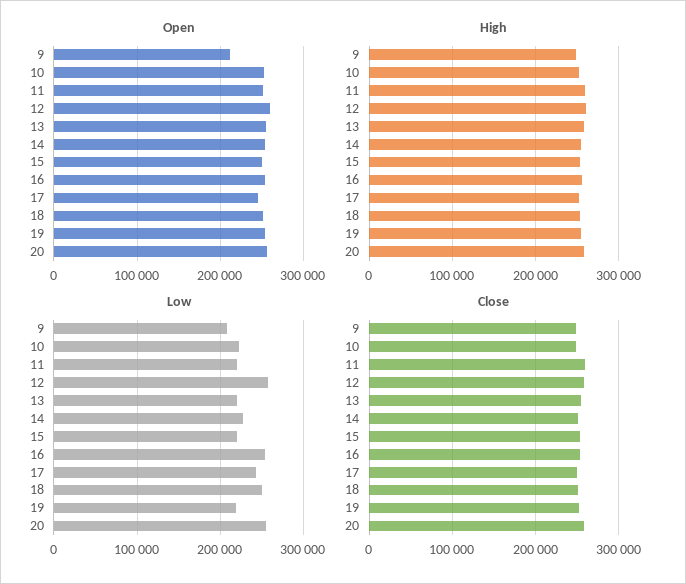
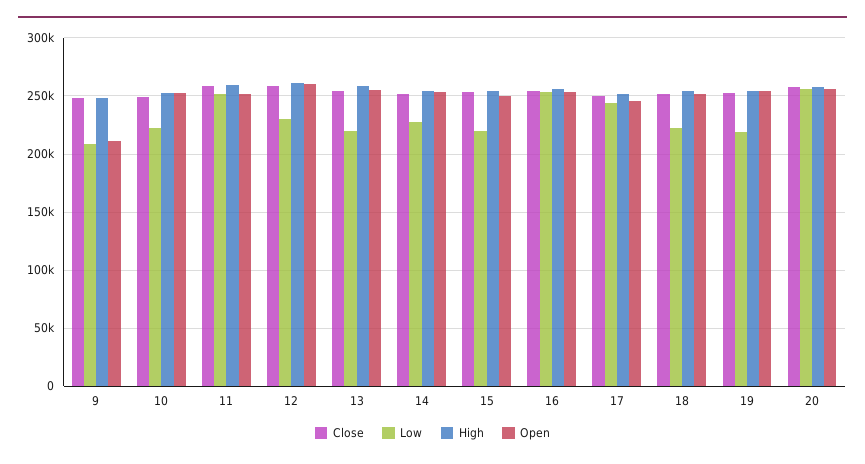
Low, 11: 220000 -> 250000
Low, 12: 260000 -> 230000
Low, 18: 250000 -> 220000

